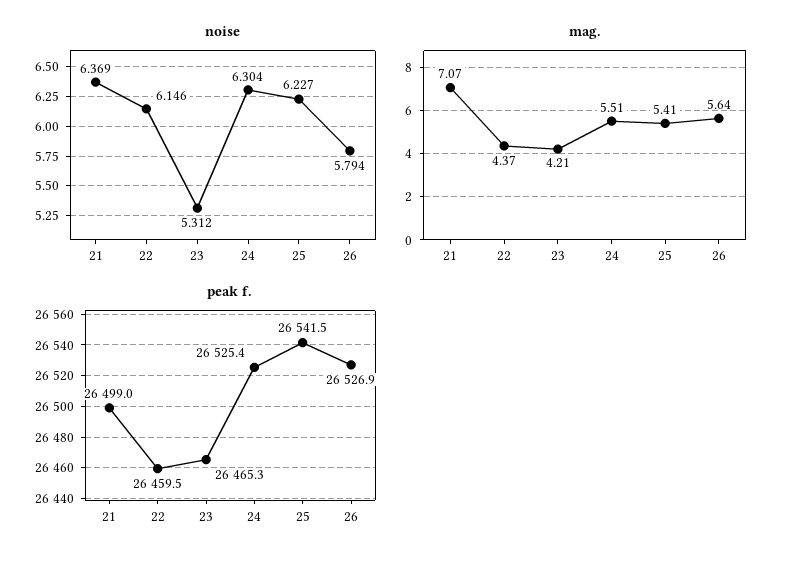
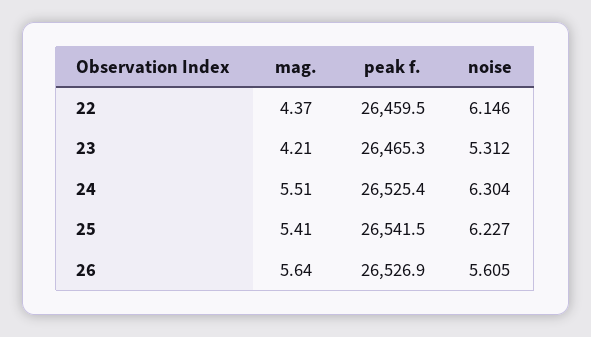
noise, 21: 6.369 -> none
noise, 26: 5.794 -> 5.605
mag., 21: 7.07 -> none
peak f., 21: 26499 -> none

